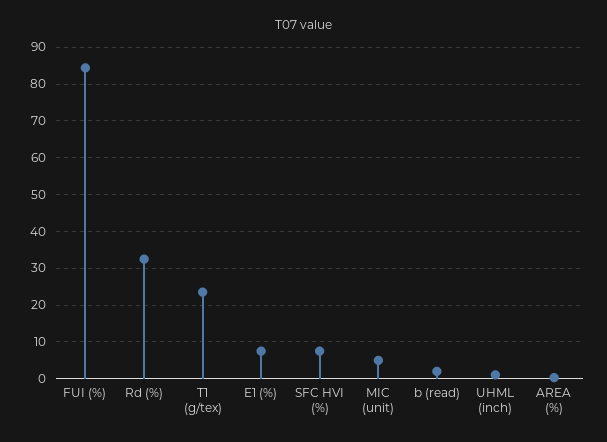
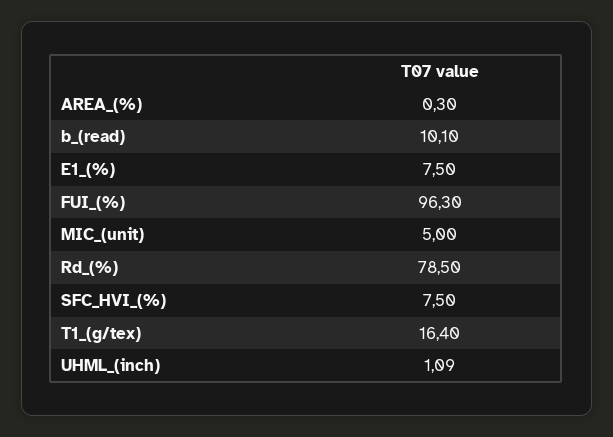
FUI (%): 84 -> 96.3
Rd (%): 32 -> 78.5
T1 (g/tex): 24 -> 16.4
b (read): 2 -> 10.1

